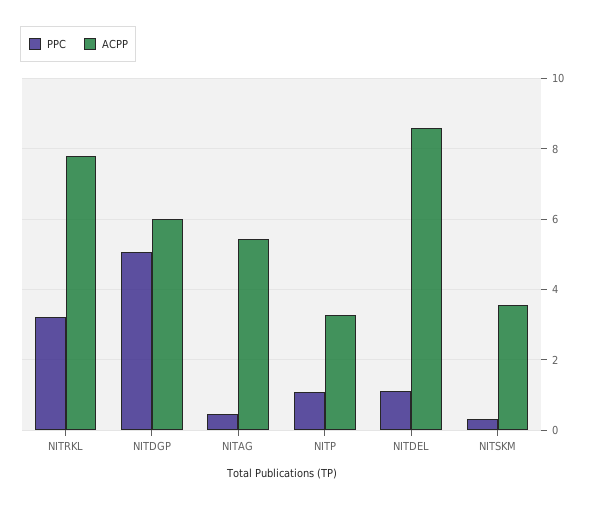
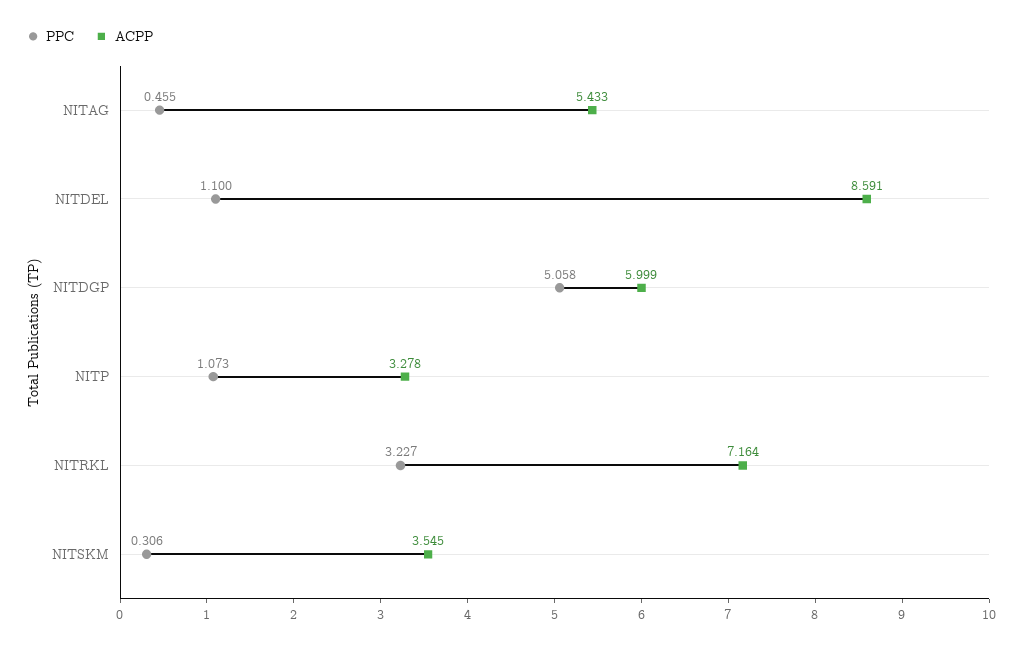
ACPP, NITRKL: 7.8 -> 7.164

